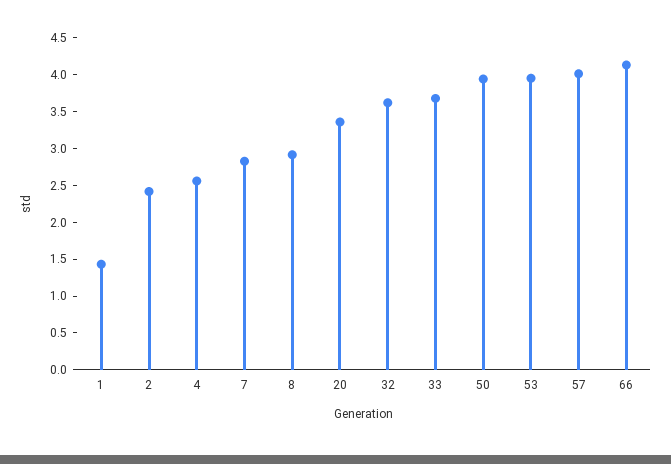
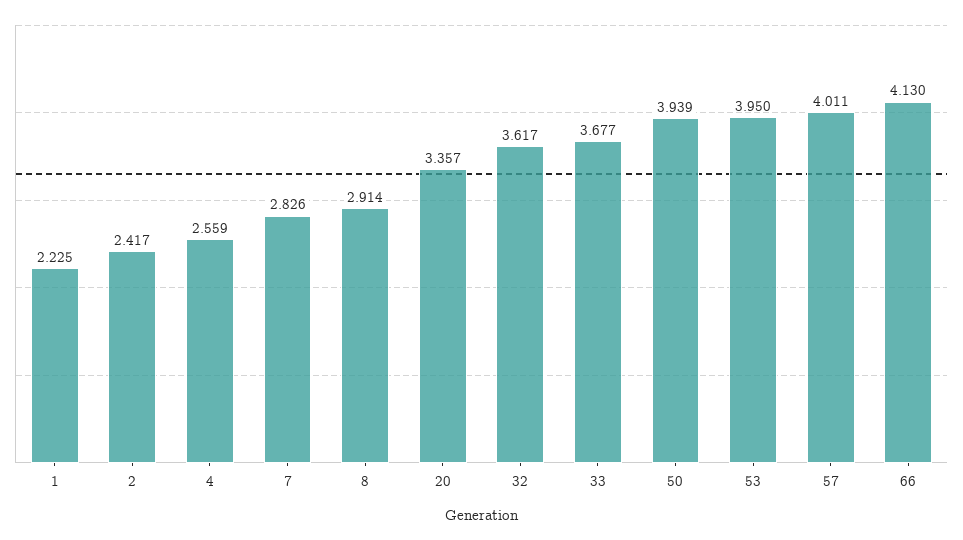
1: 1.5 -> 2.225

